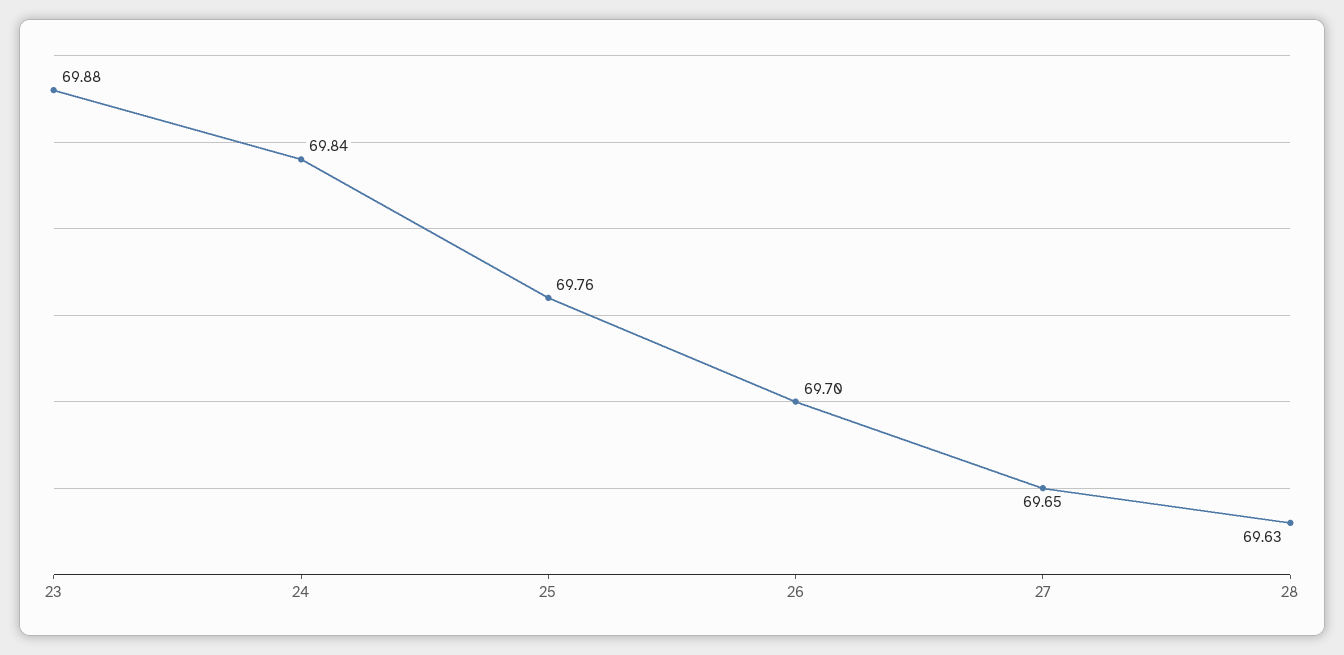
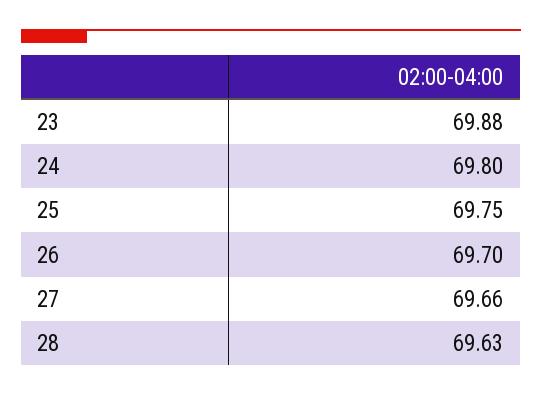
24: 69.84 -> 69.8
25: 69.76 -> 69.75
27: 69.65 -> 69.66

